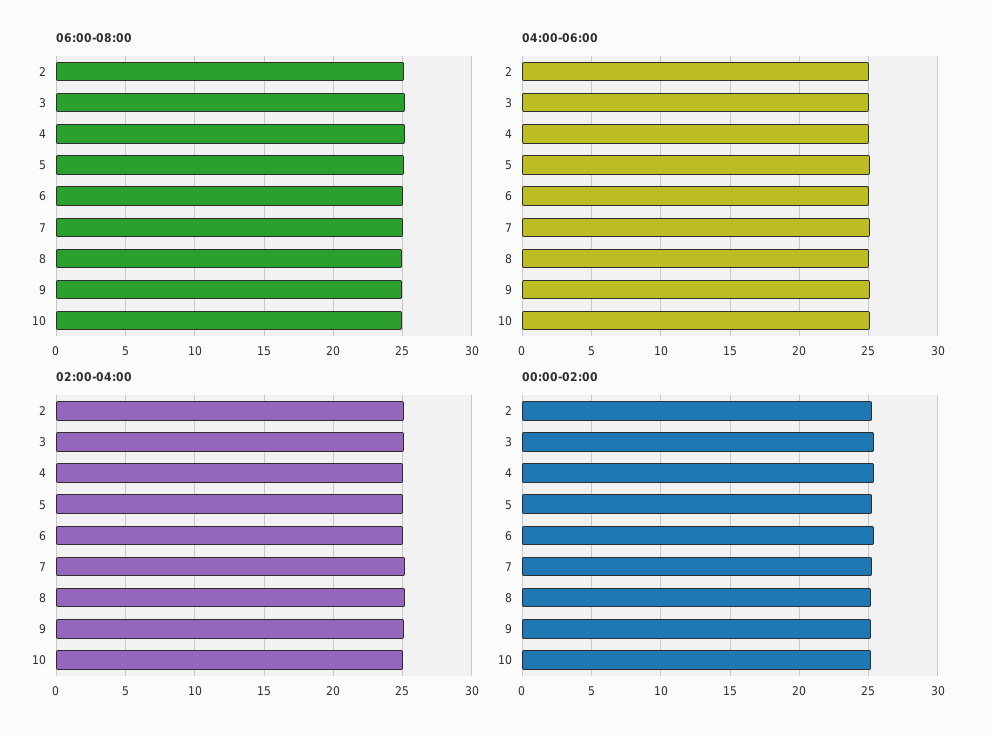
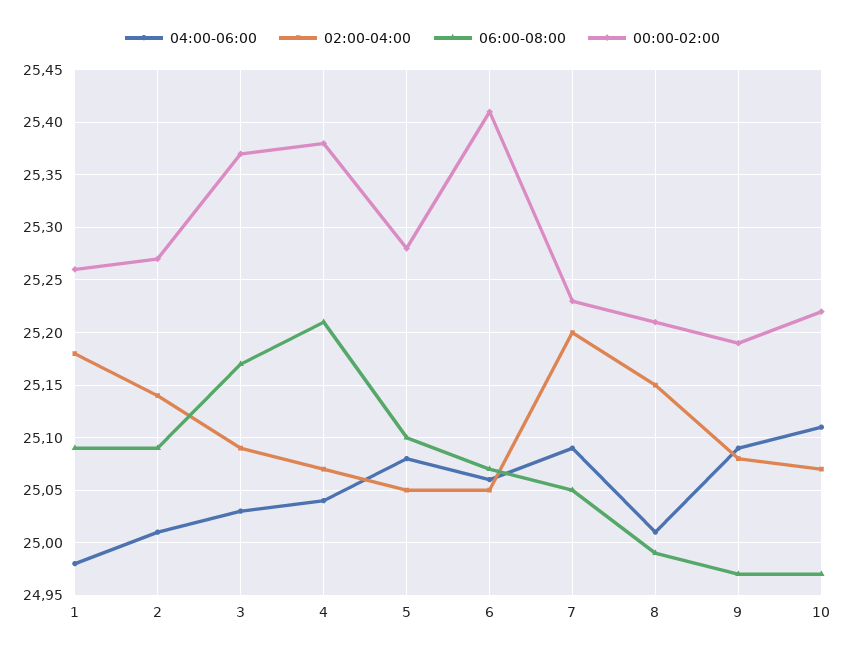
04:00-06:00, 1: none -> 24.98
02:00-04:00, 1: none -> 25.18
06:00-08:00, 1: none -> 25.09
00:00-02:00, 1: none -> 25.26

